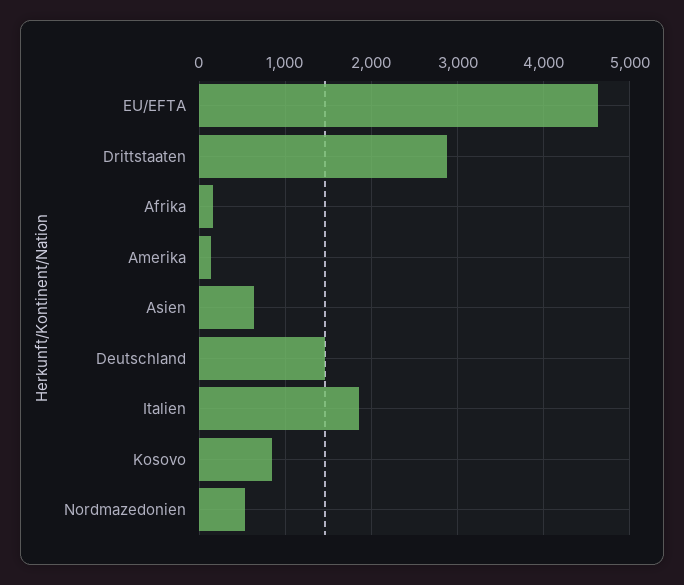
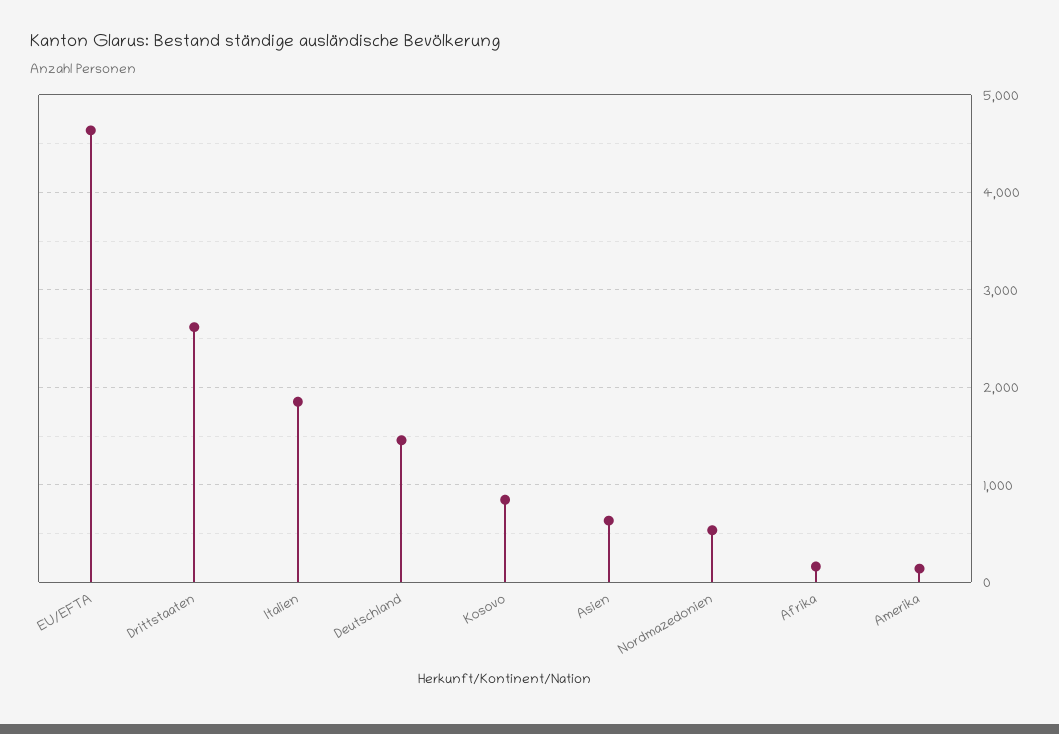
Drittstaaten: 2900 -> 2600

